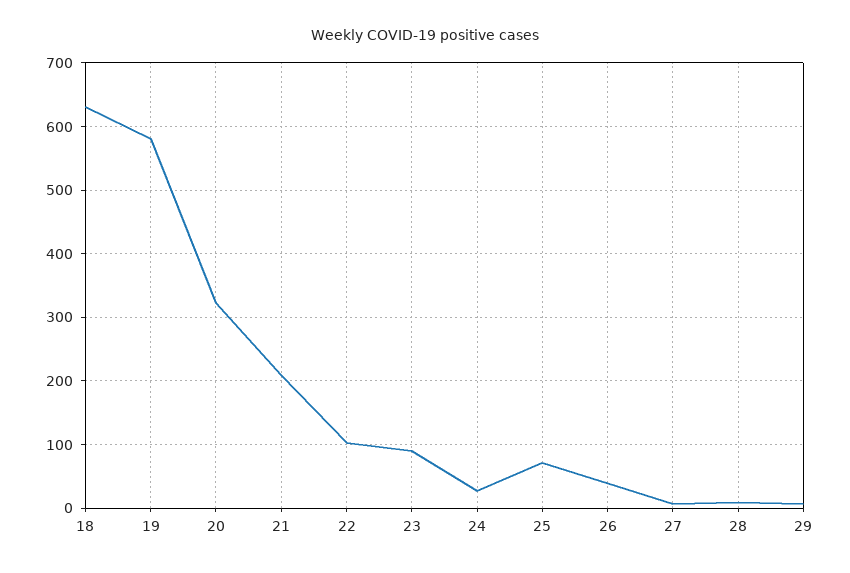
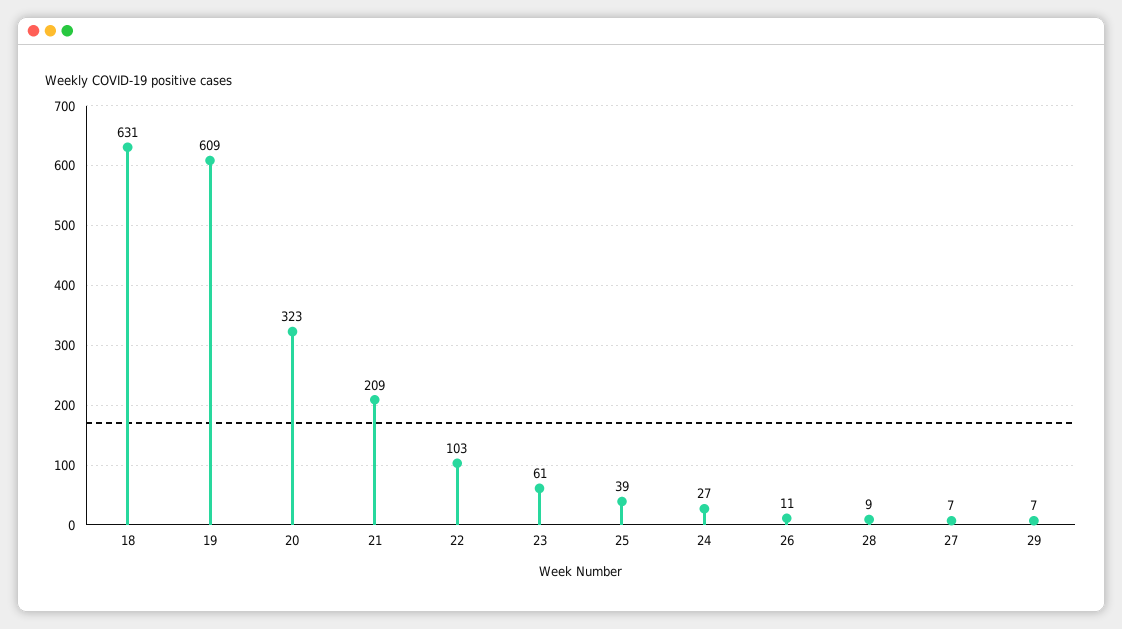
19: 580 -> 609
23: 90 -> 61
25: 70 -> 39
26: 40 -> 11

